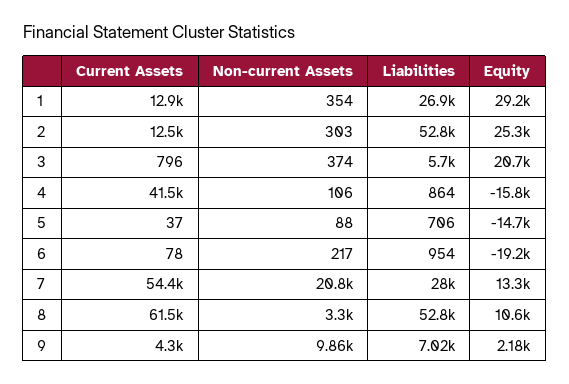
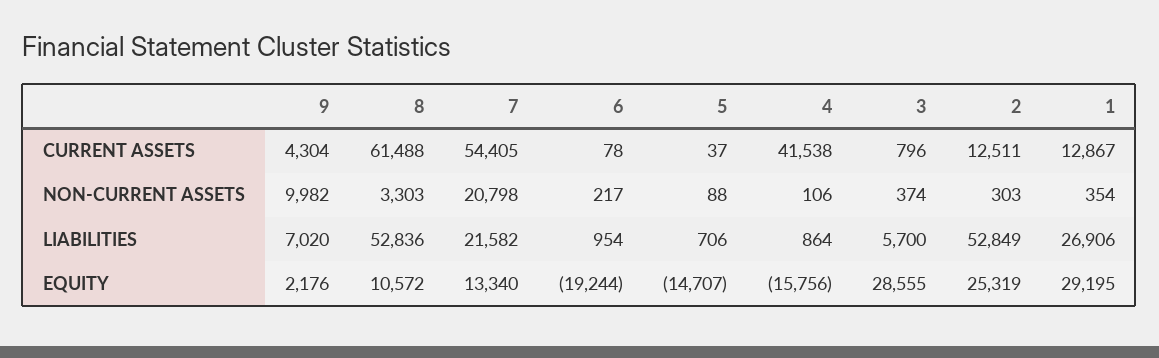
Equity, 3: 20700 -> 28555
Liabilities, 7: 28000 -> 21582
Non-current Assets, 9: 9860 -> 9982

